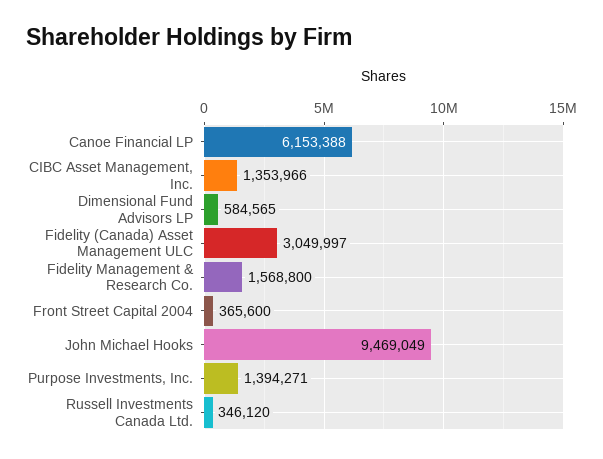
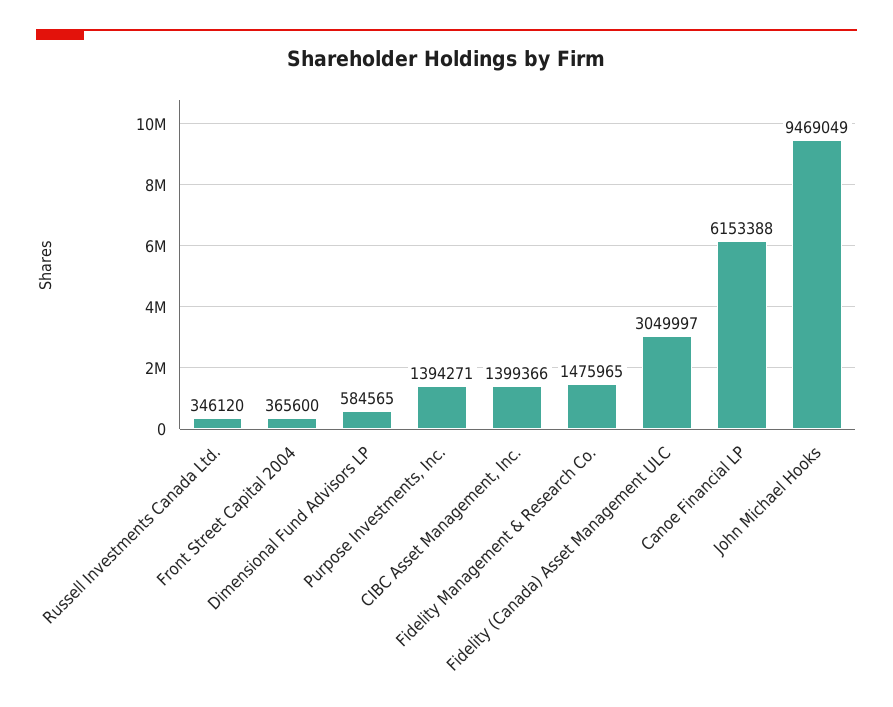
CIBC Asset Management, Inc.: 1353966 -> 1399366
Fidelity Management & Research Co.: 1568800 -> 1475965

